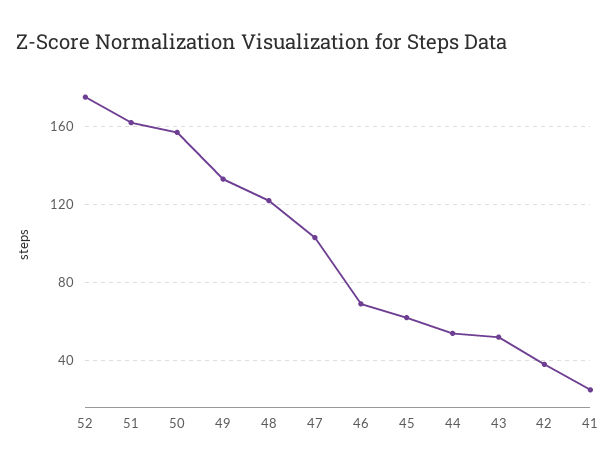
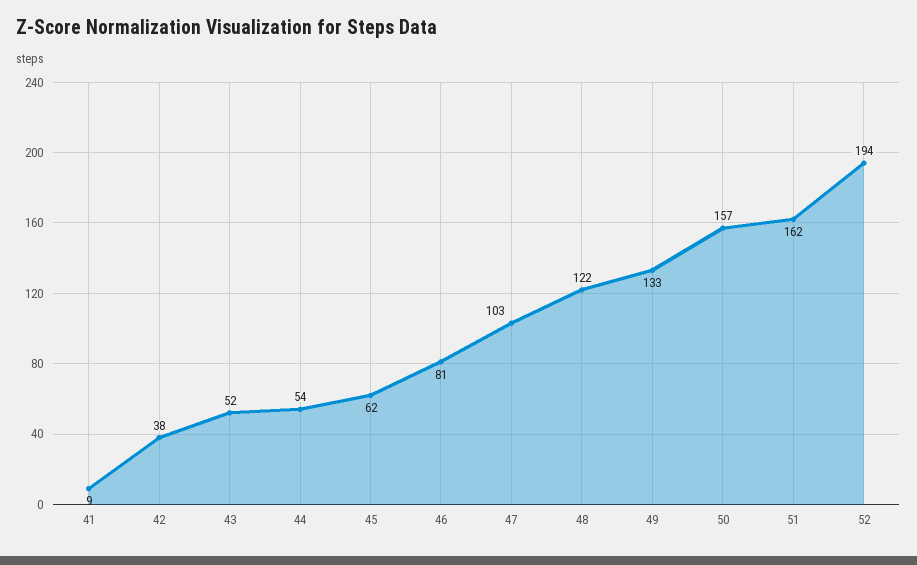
52: 175 -> 194
46: 70 -> 81
41: 25 -> 9

